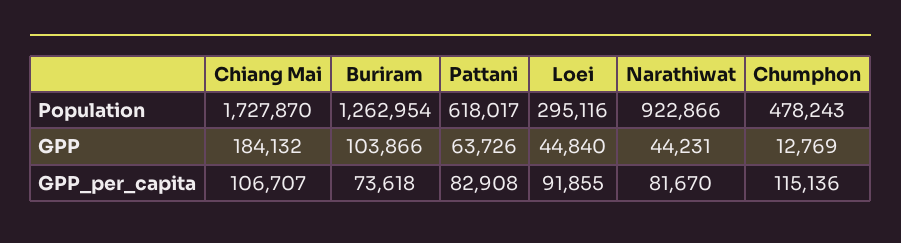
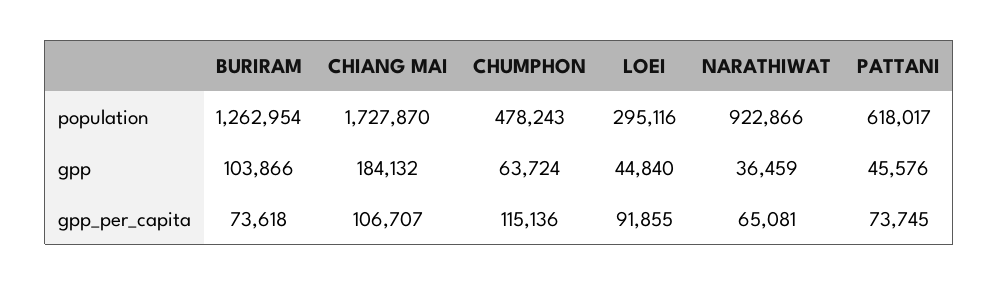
Pattani, GPP: 63726 -> 45576
Narathiwat, GPP: 44231 -> 36459
Chumphon, GPP: 12769 -> 63724
Pattani, GPP_per_capita: 82908 -> 73745
Narathiwat, GPP_per_capita: 81670 -> 65081

